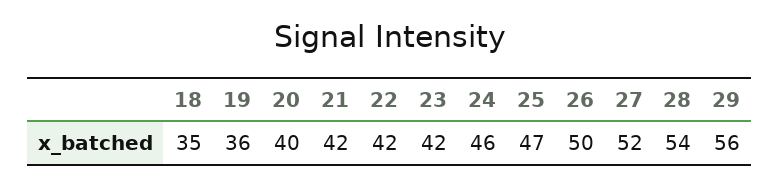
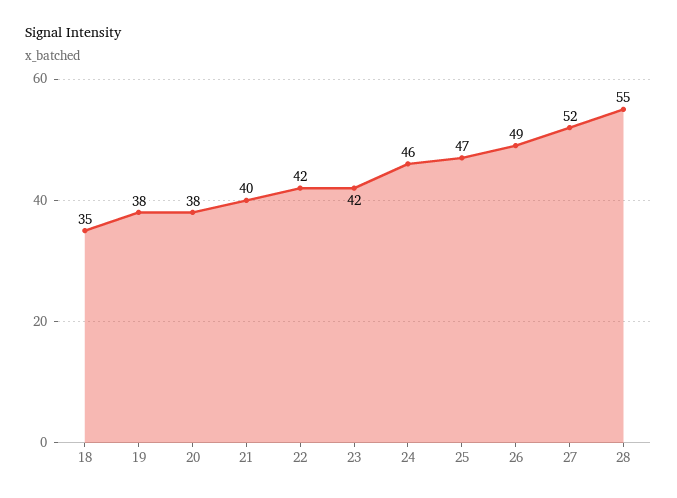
19: 36 -> 38
20: 40 -> 38
21: 42 -> 40
26: 50 -> 49
28: 54 -> 55
29: 56 -> none

